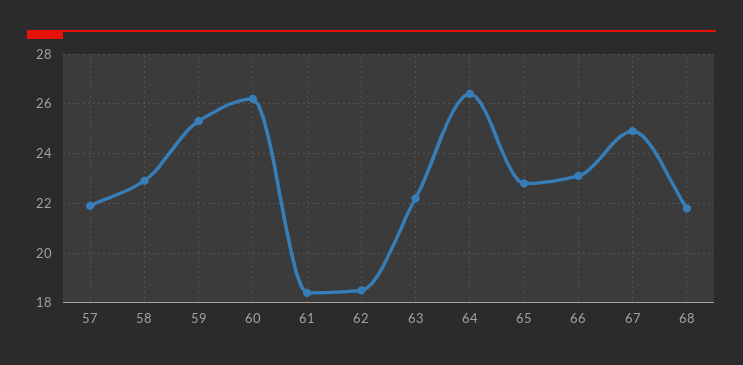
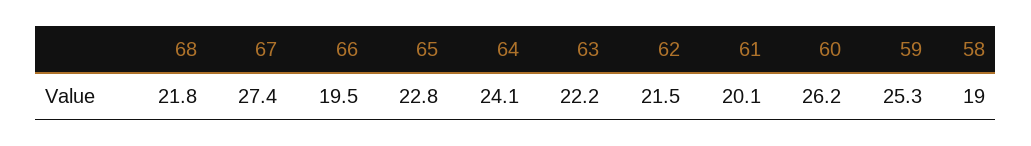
57: 22 -> none
58: 23 -> 19
61: 18.5 -> 20.1
62: 18.5 -> 21.5
64: 26.5 -> 24.1
66: 23 -> 19.5
67: 25 -> 27.4

